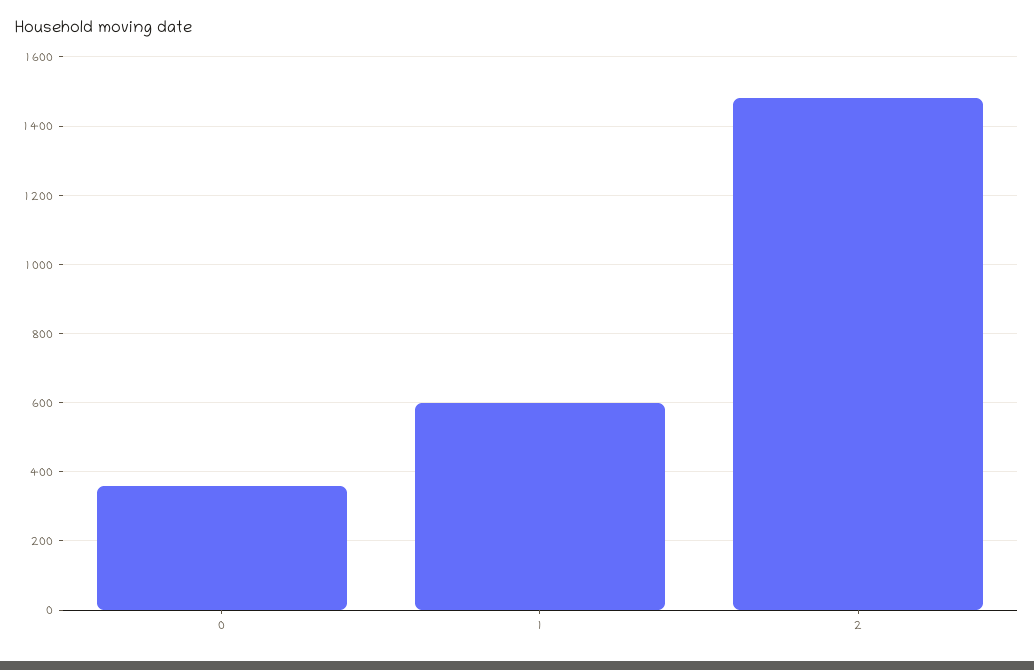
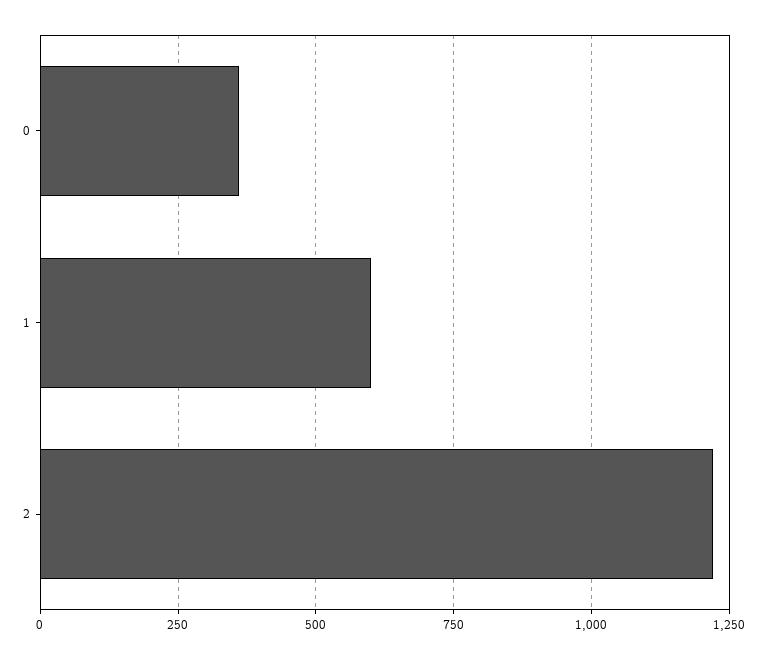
2: 1480 -> 1225

